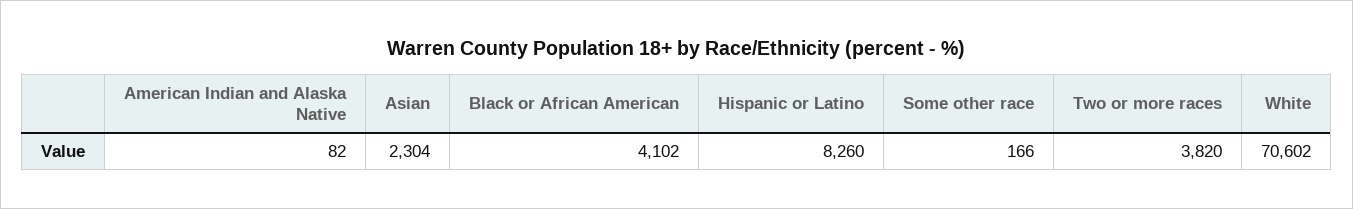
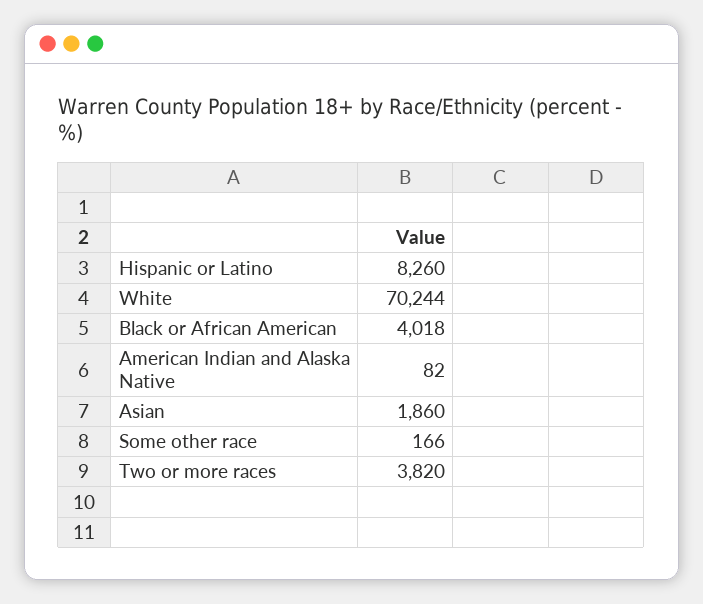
Asian: 2304 -> 1860
Black or African American: 4102 -> 4018
White: 70602 -> 70244

